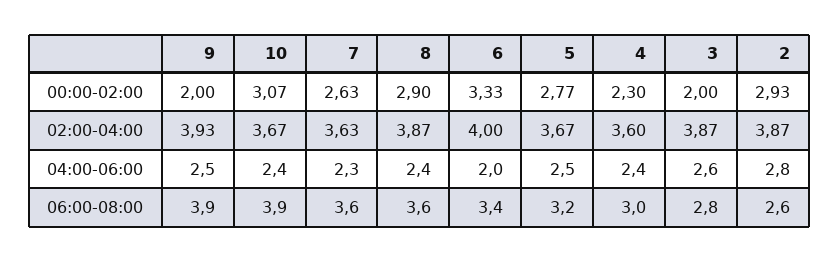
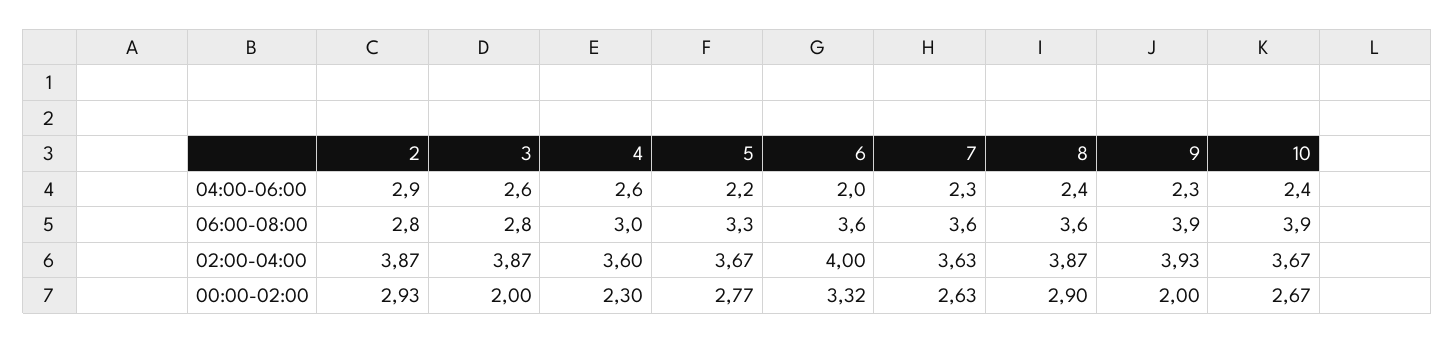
10, 00:00-02:00: 3.07 -> 2.67
6, 00:00-02:00: 3.33 -> 3.32
9, 04:00-06:00: 2.5 -> 2.3
5, 04:00-06:00: 2.5 -> 2.2
4, 04:00-06:00: 2.4 -> 2.6
2, 04:00-06:00: 2.8 -> 2.9
6, 06:00-08:00: 3.4 -> 3.6
5, 06:00-08:00: 3.2 -> 3.3
2, 06:00-08:00: 2.6 -> 2.8

